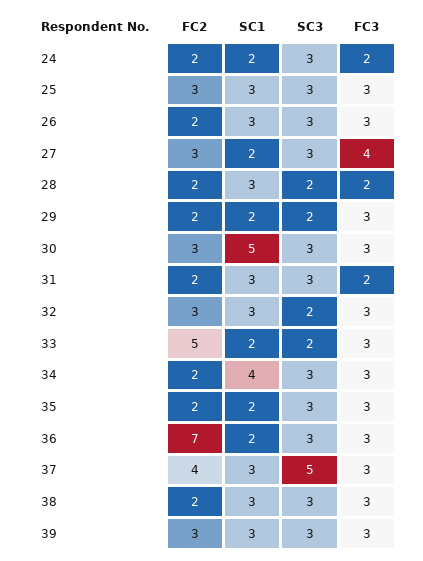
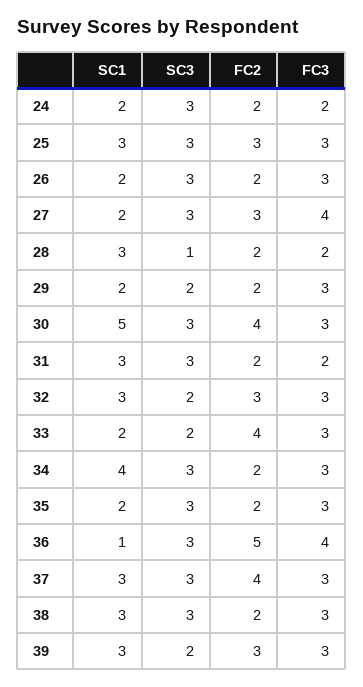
SC1, 26: 3 -> 2
SC3, 28: 2 -> 1
FC2, 30: 3 -> 4
FC2, 33: 5 -> 4
FC2, 36: 7 -> 5
SC1, 36: 2 -> 1
FC3, 36: 3 -> 4
SC3, 37: 5 -> 3
SC3, 39: 3 -> 2

